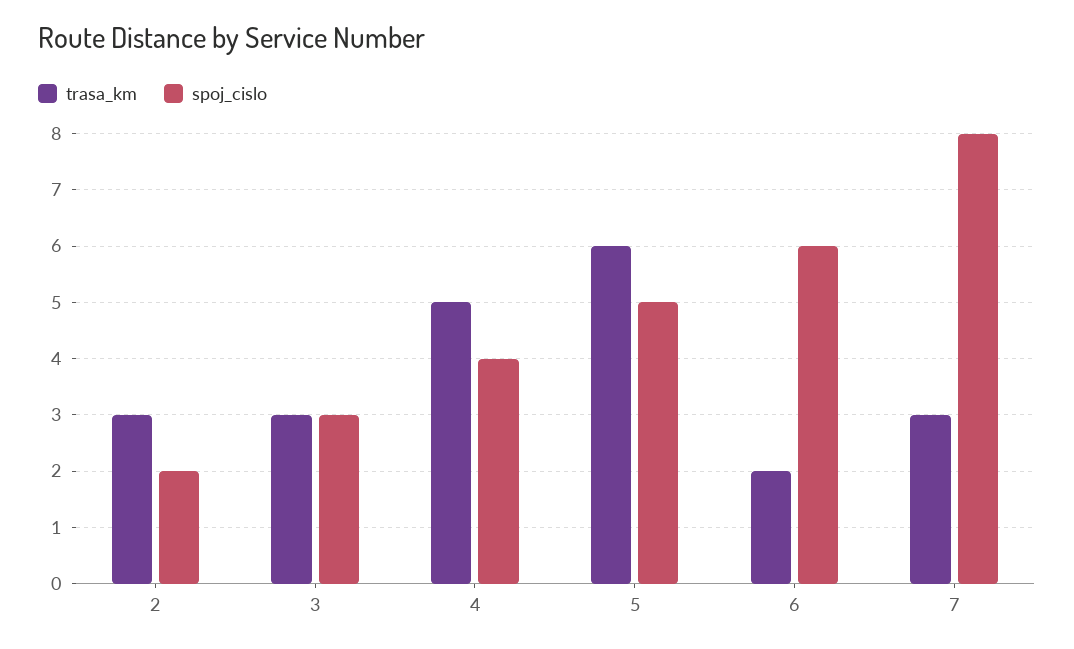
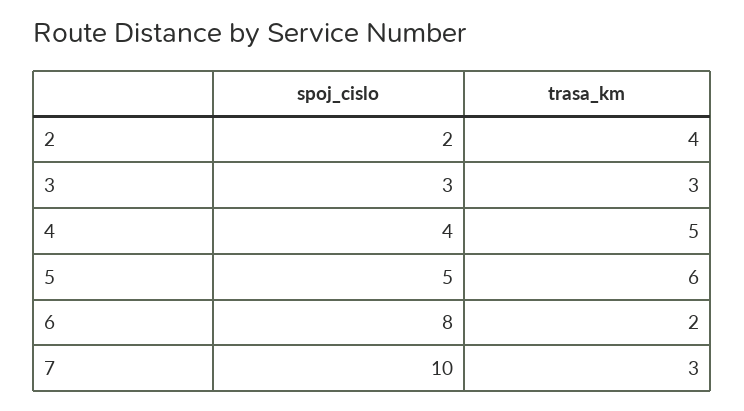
trasa_km, 2: 3 -> 4
spoj_cislo, 6: 6 -> 8
spoj_cislo, 7: 8 -> 10

